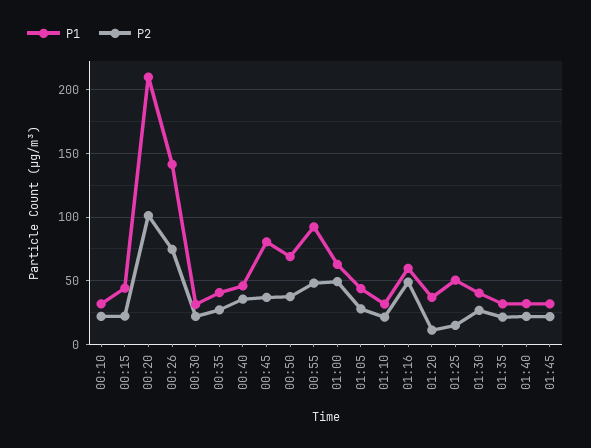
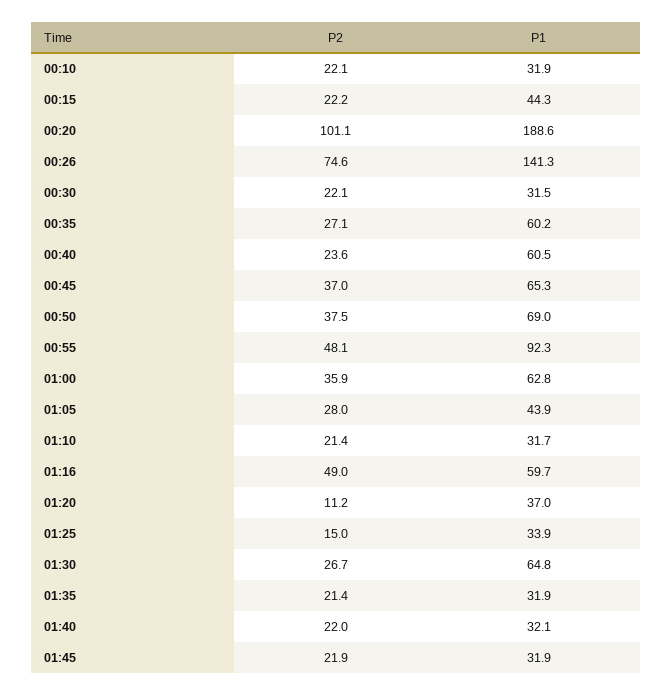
P1, 00:20: 210 -> 188.6
P1, 00:35: 40 -> 60.2
P1, 00:40: 45 -> 60.5
P2, 00:40: 35 -> 23.6
P1, 00:45: 80 -> 65.3
P2, 01:00: 50 -> 35.9
P1, 01:25: 50 -> 33.9
P1, 01:30: 40 -> 64.8

